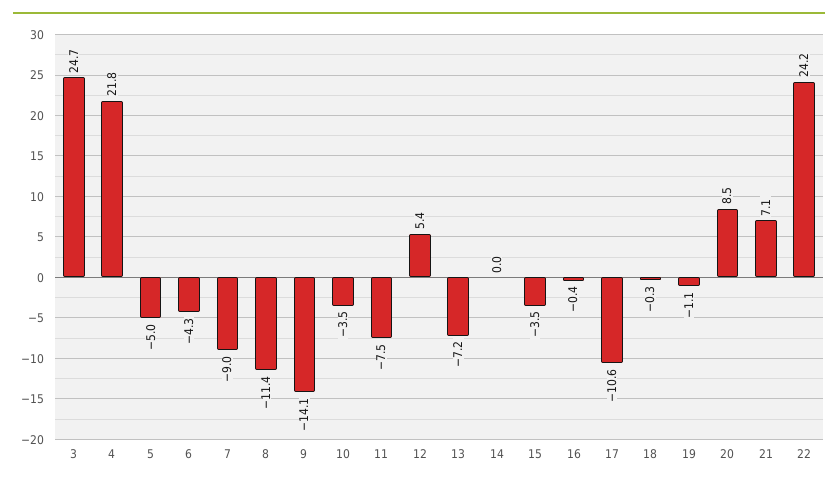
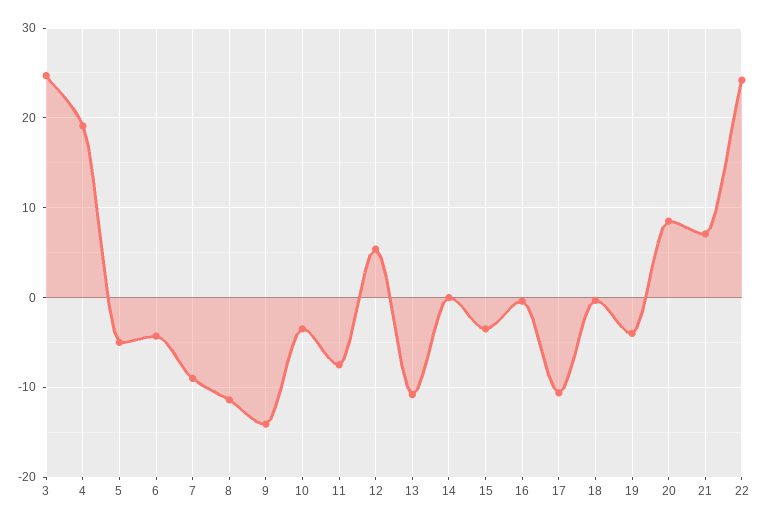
4: 21.8 -> 19
13: -7.2 -> -11
19: -1.1 -> -4

